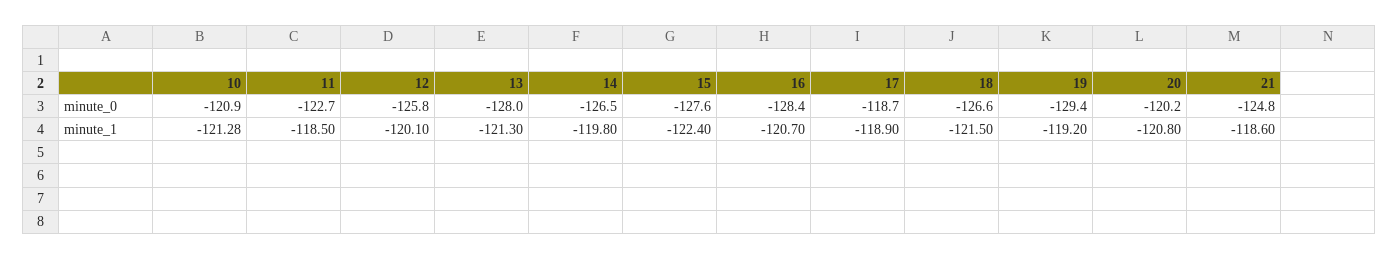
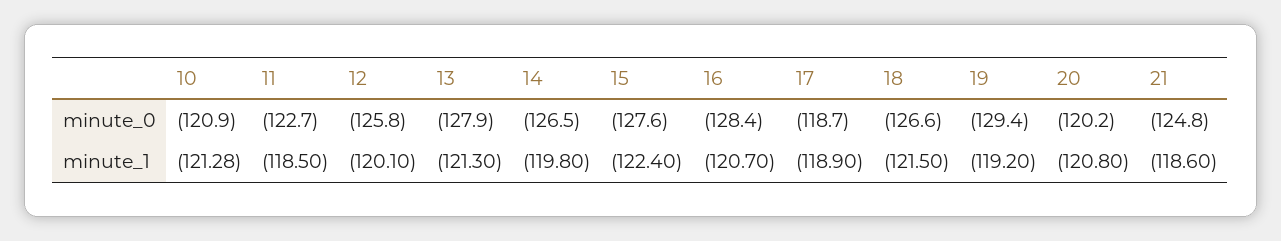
13, minute_0: -128 -> -127.9

